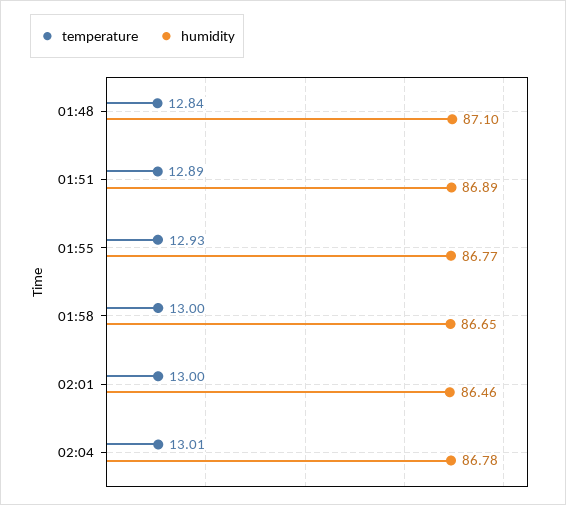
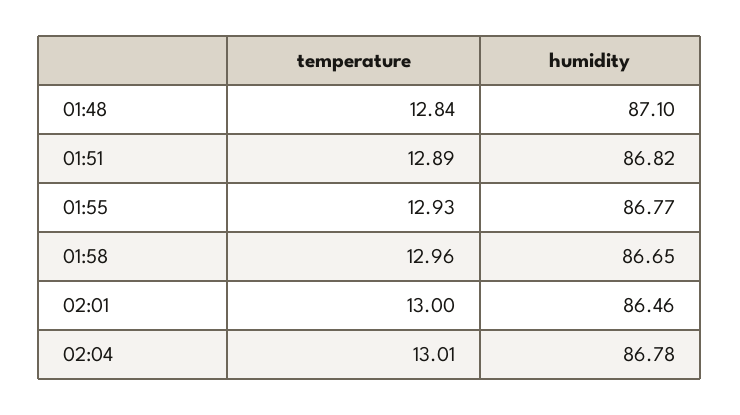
humidity, 01:51: 86.89 -> 86.82
temperature, 01:58: 13 -> 12.96

